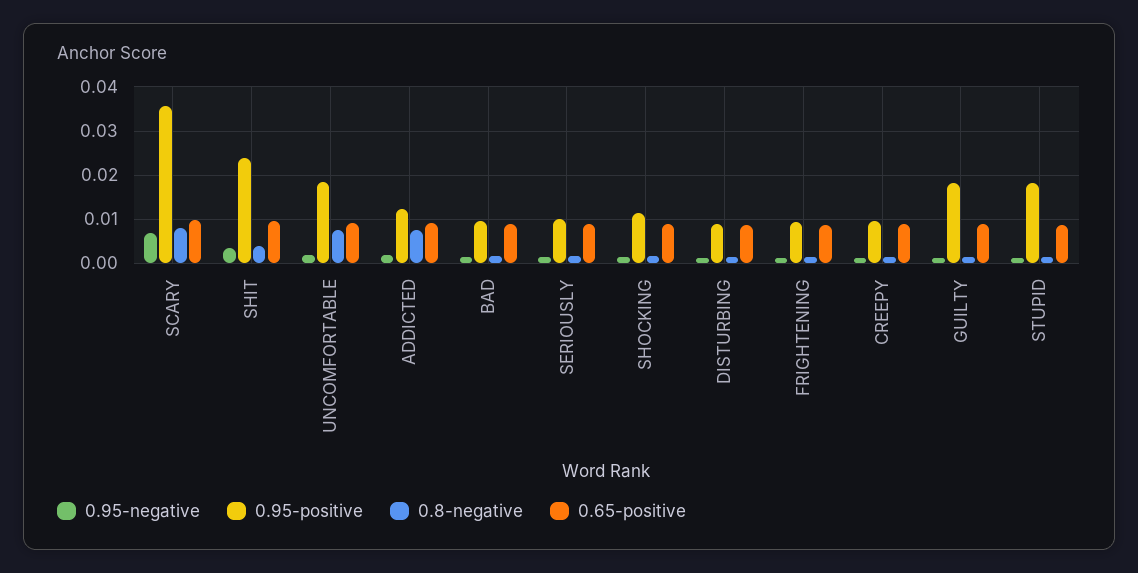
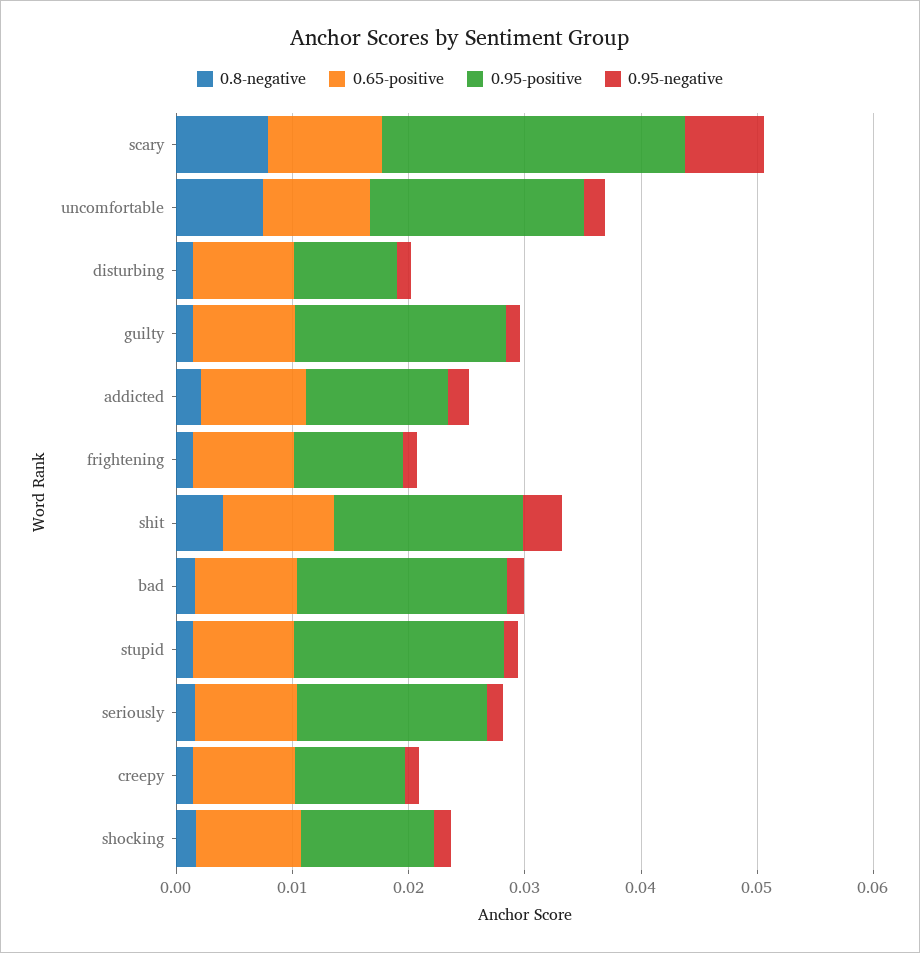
0.95-positive, SCARY: 0.036 -> 0.026
0.95-positive, SHIT: 0.024 -> 0.016
0.8-negative, ADDICTED: 0.008 -> 0.002
0.95-positive, BAD: 0.01 -> 0.018
0.95-positive, SERIOUSLY: 0.01 -> 0.016

